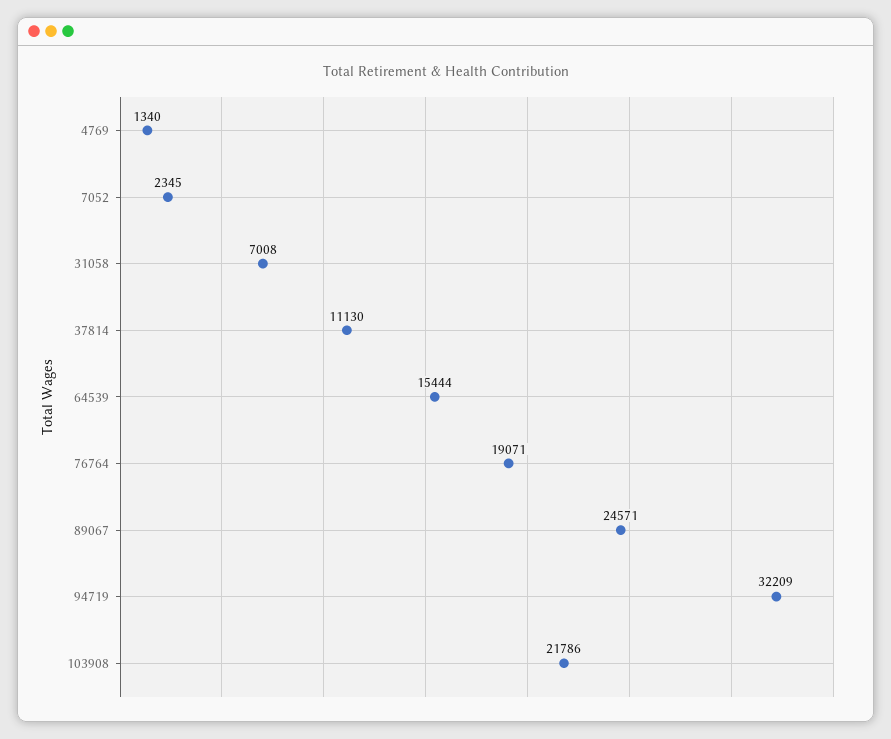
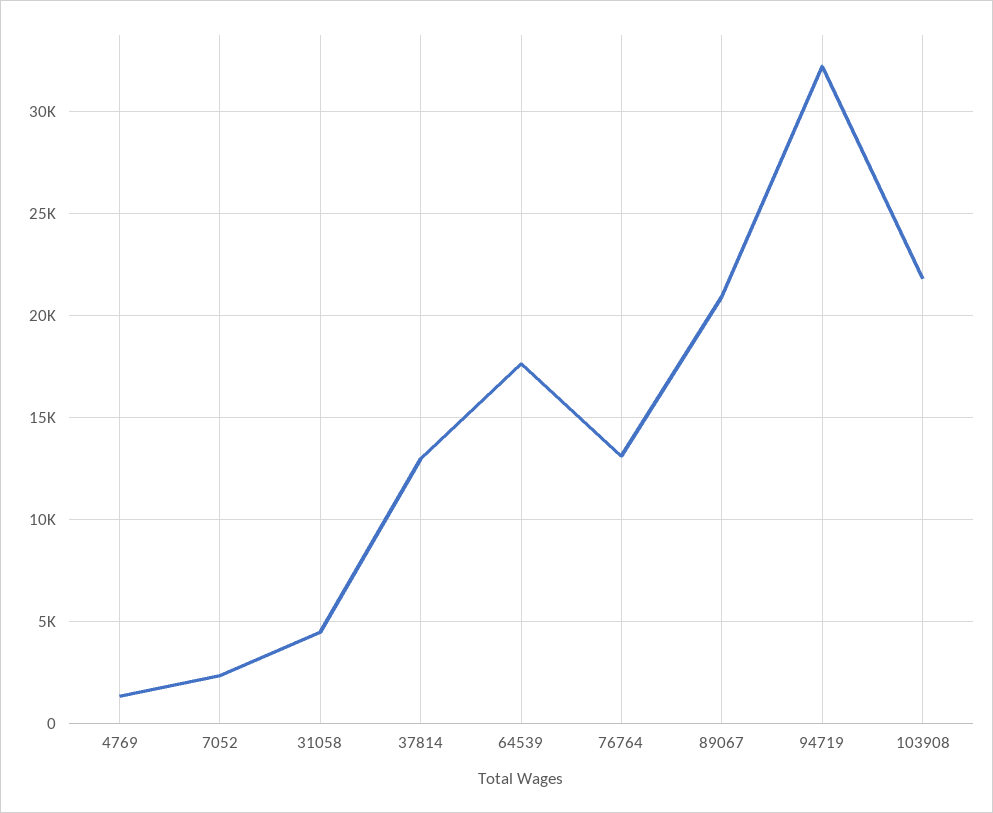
31058: 7008 -> 4500
37814: 11130 -> 13000
64539: 15444 -> 17500
76764: 19071 -> 13000
89067: 24571 -> 21000

